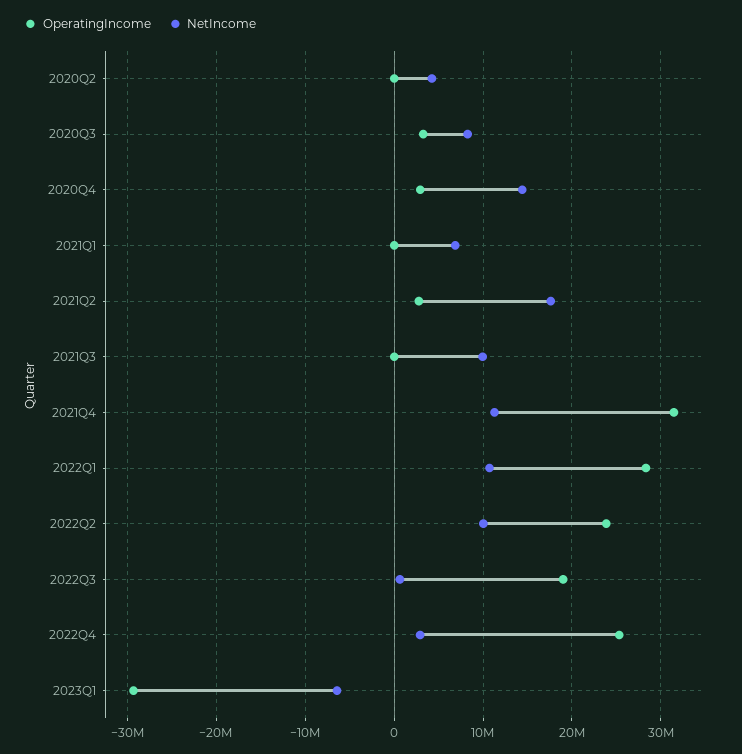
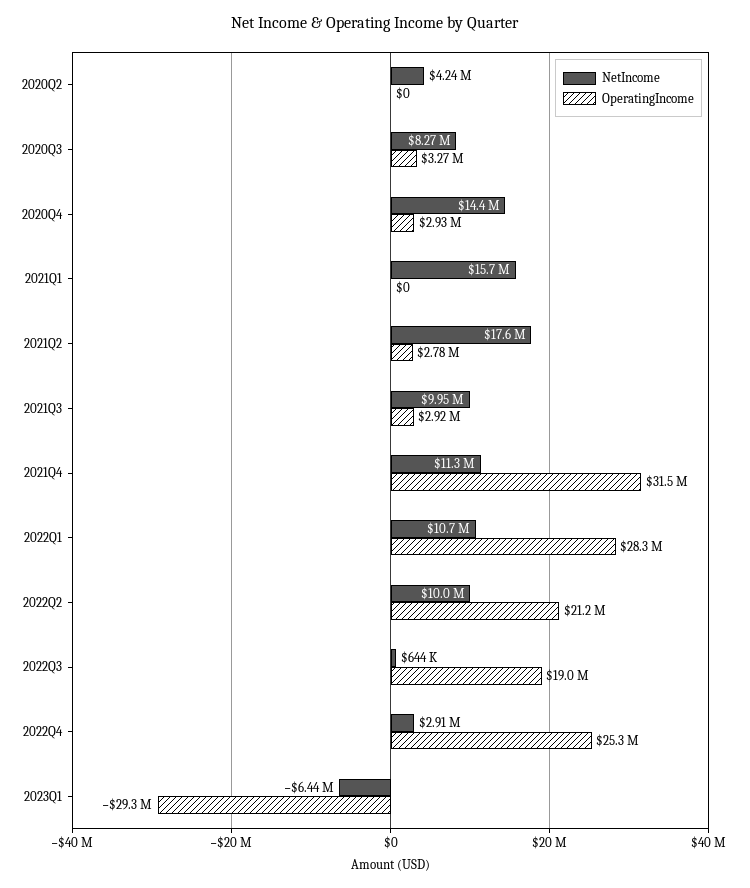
NetIncome, 2021Q1: 7000000 -> 15700000
OperatingIncome, 2021Q3: 0 -> 2920000
OperatingIncome, 2022Q2: 24000000 -> 21200000

